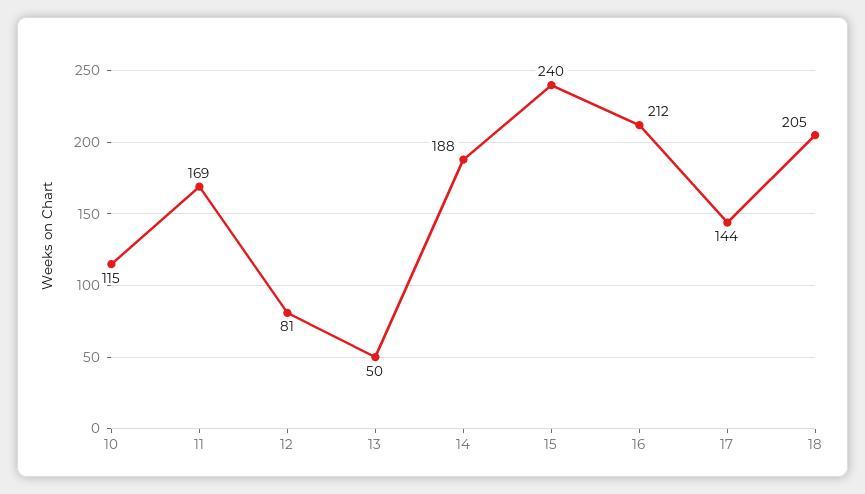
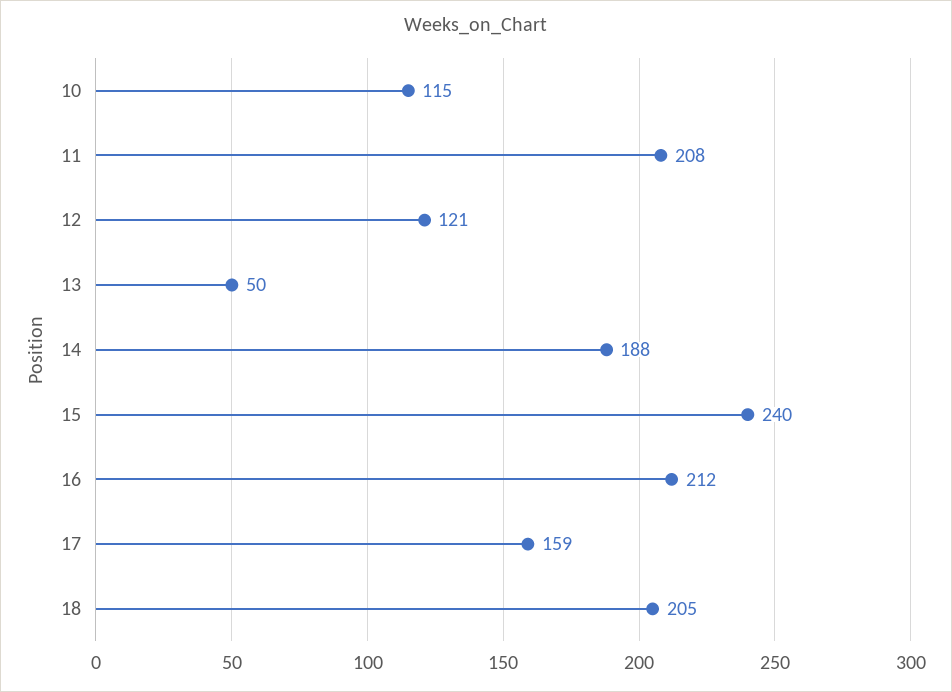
11: 169 -> 208
12: 81 -> 121
17: 144 -> 159

